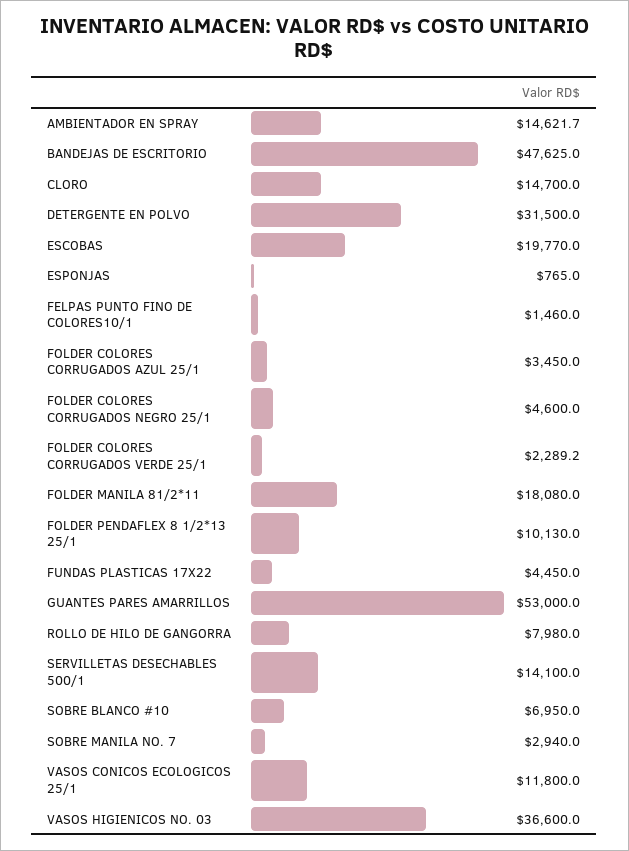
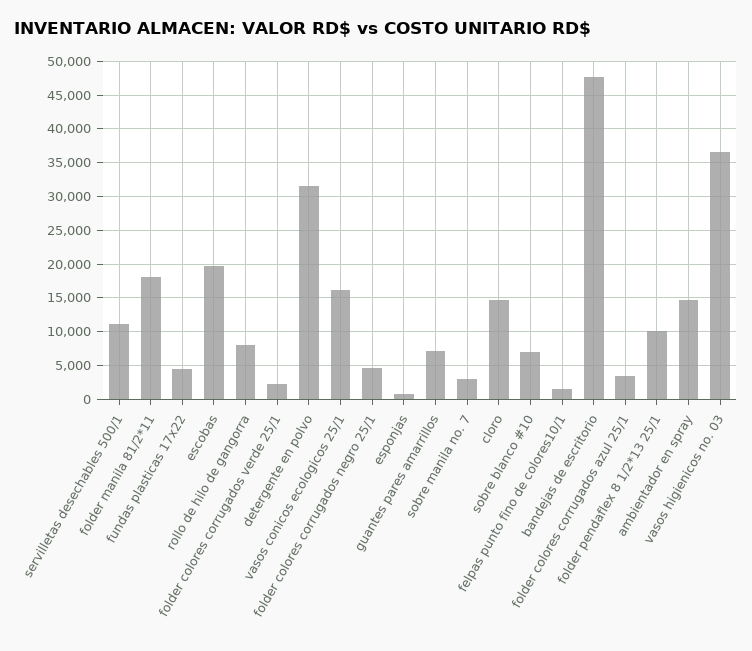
GUANTES PARES AMARRILLOS: 53000 -> 7000
SERVILLETAS DESECHABLES 500/1: 14100 -> 11000
VASOS CONICOS ECOLOGICOS 25/1: 11800 -> 16000

